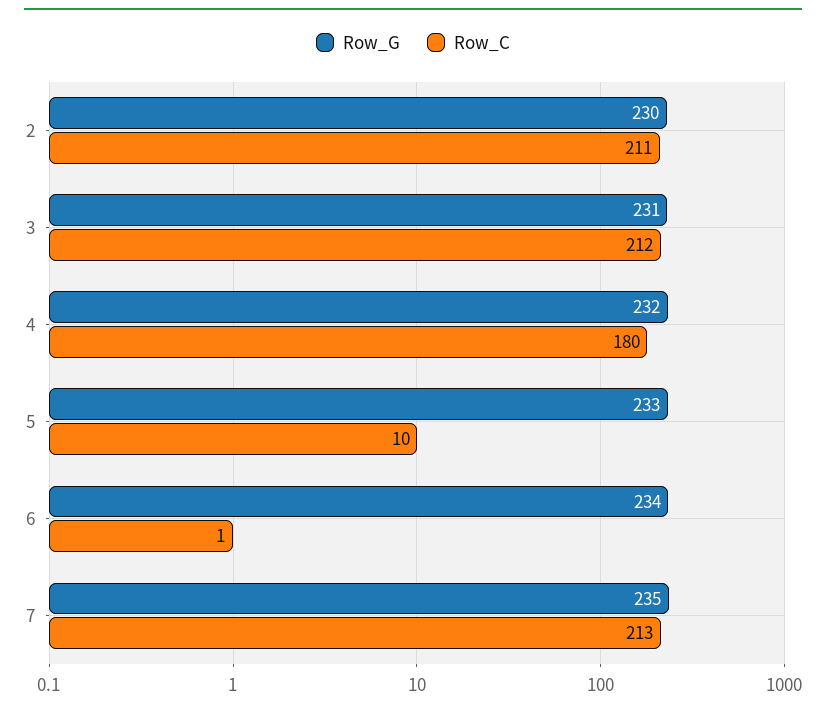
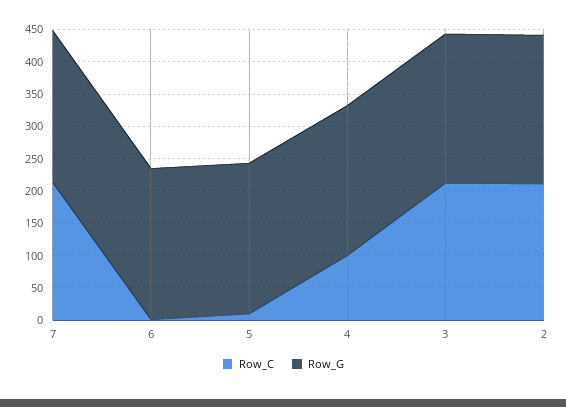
Row_C, 4: 180 -> 100

